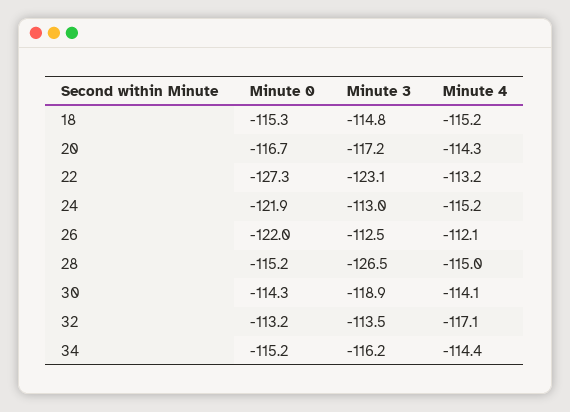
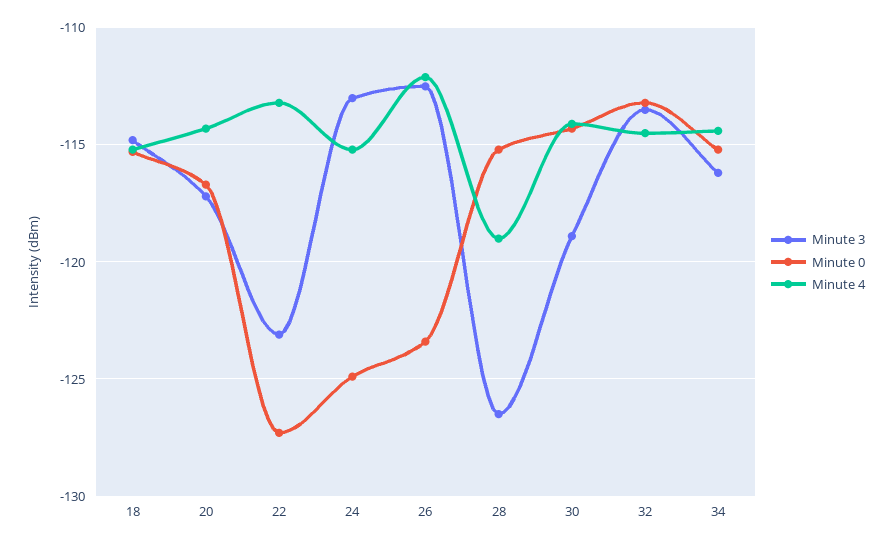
Minute 0, 24: -121.9 -> -125
Minute 0, 26: -122 -> -123.5
Minute 4, 28: -115 -> -119
Minute 4, 32: -117.1 -> -114.5

